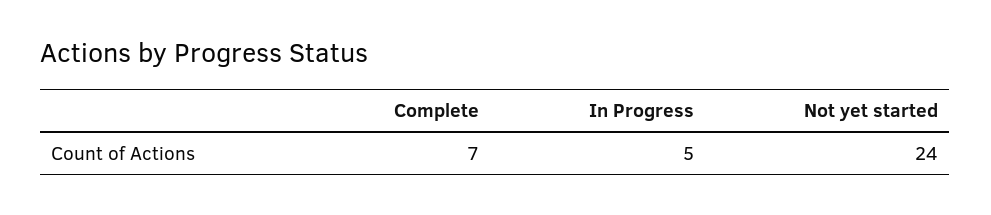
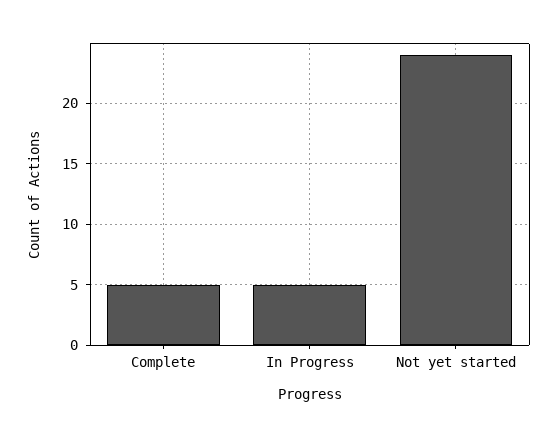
Complete: 7 -> 5

